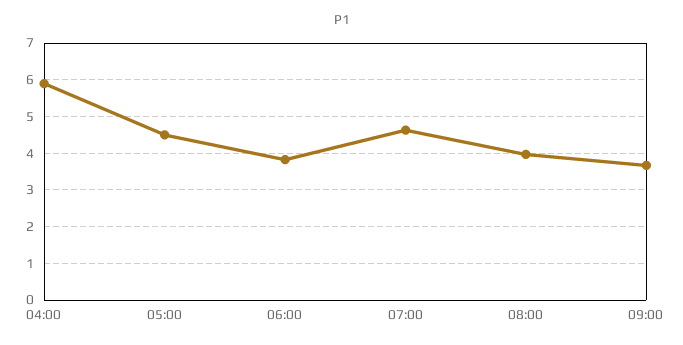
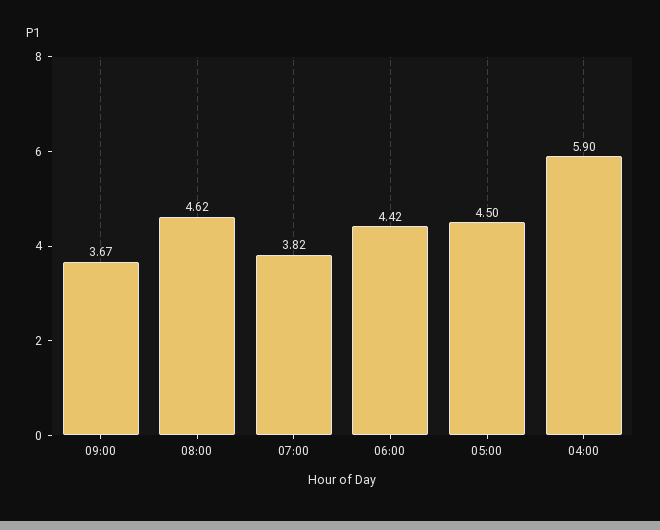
06:00: 3.8 -> 4.42
07:00: 4.6 -> 3.82
08:00: 4 -> 4.62

